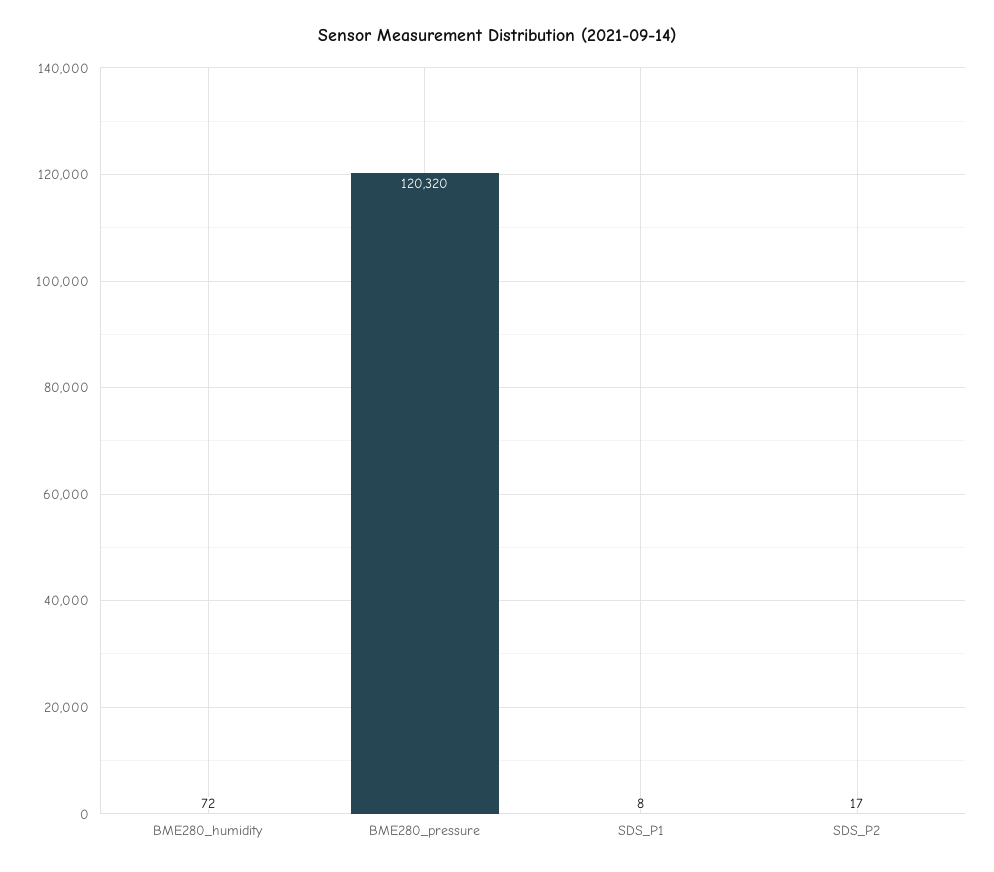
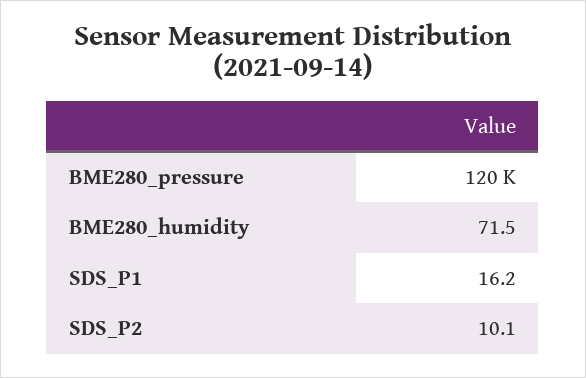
SDS_P1: 8 -> 16.2
SDS_P2: 17 -> 10.1

